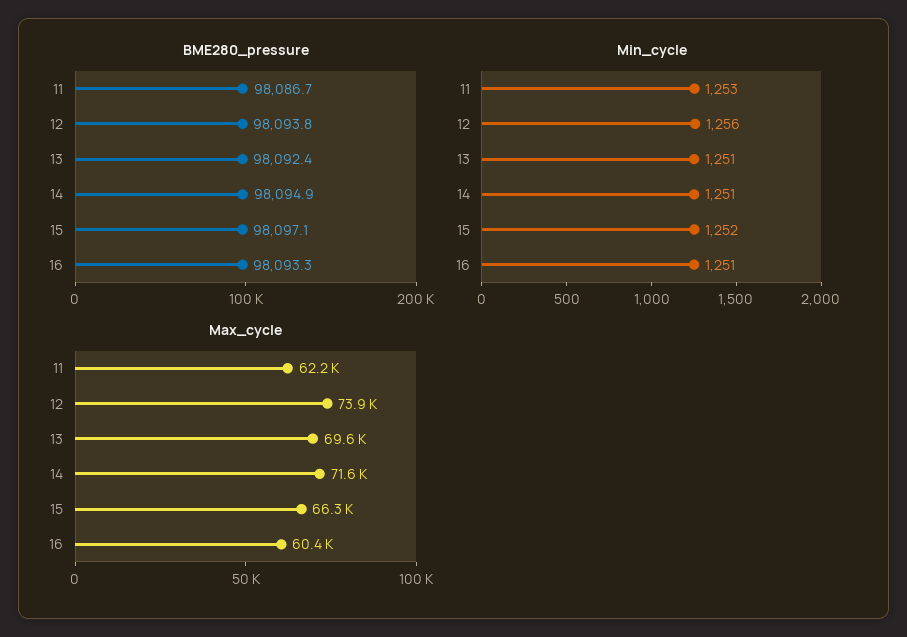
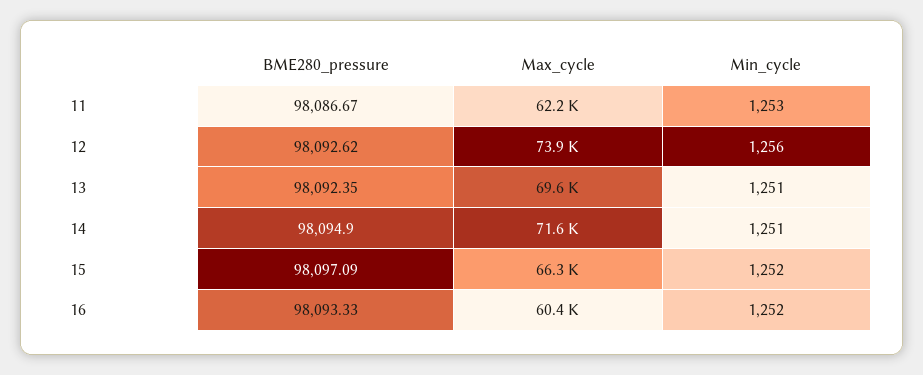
BME280_pressure, 12: 98093.8 -> 98092.62
Min_cycle, 16: 1251 -> 1252

